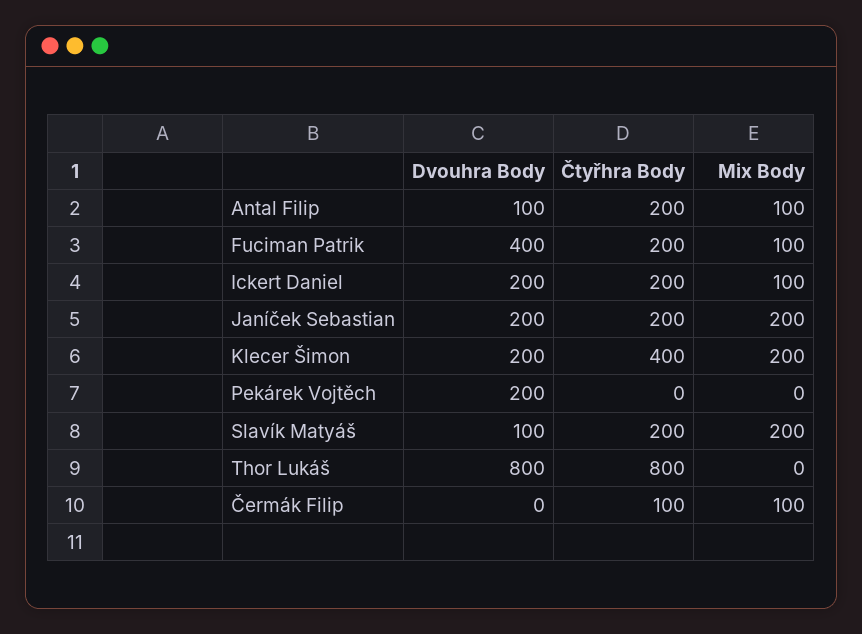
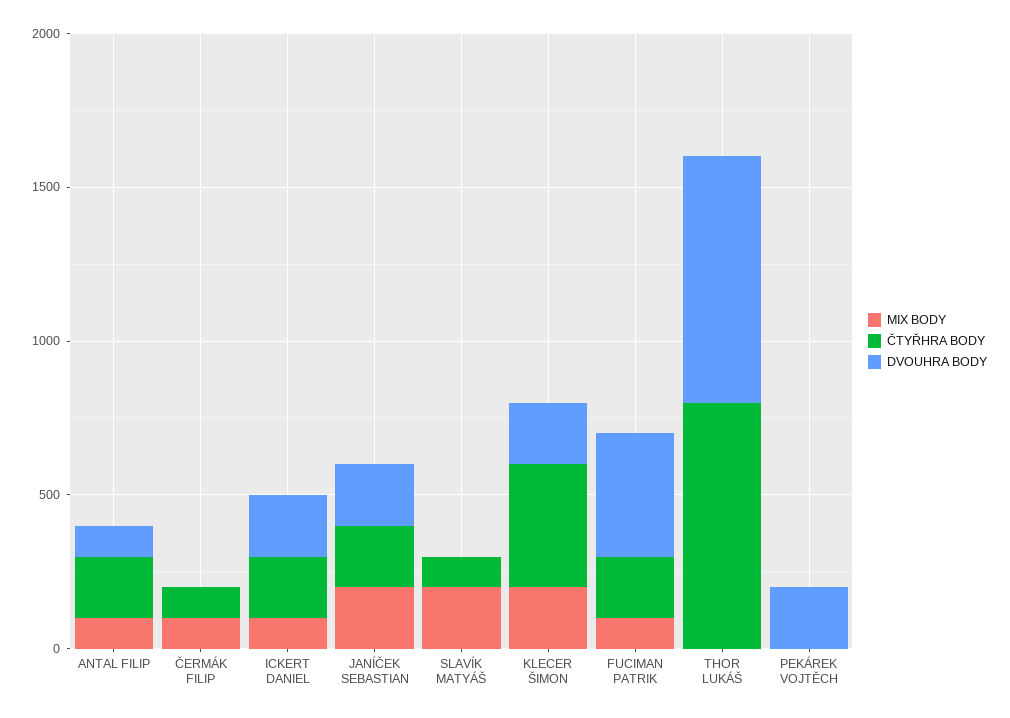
Dvouhra Body, Slavík Matyáš: 100 -> 0
Čtyřhra Body, Slavík Matyáš: 200 -> 100

